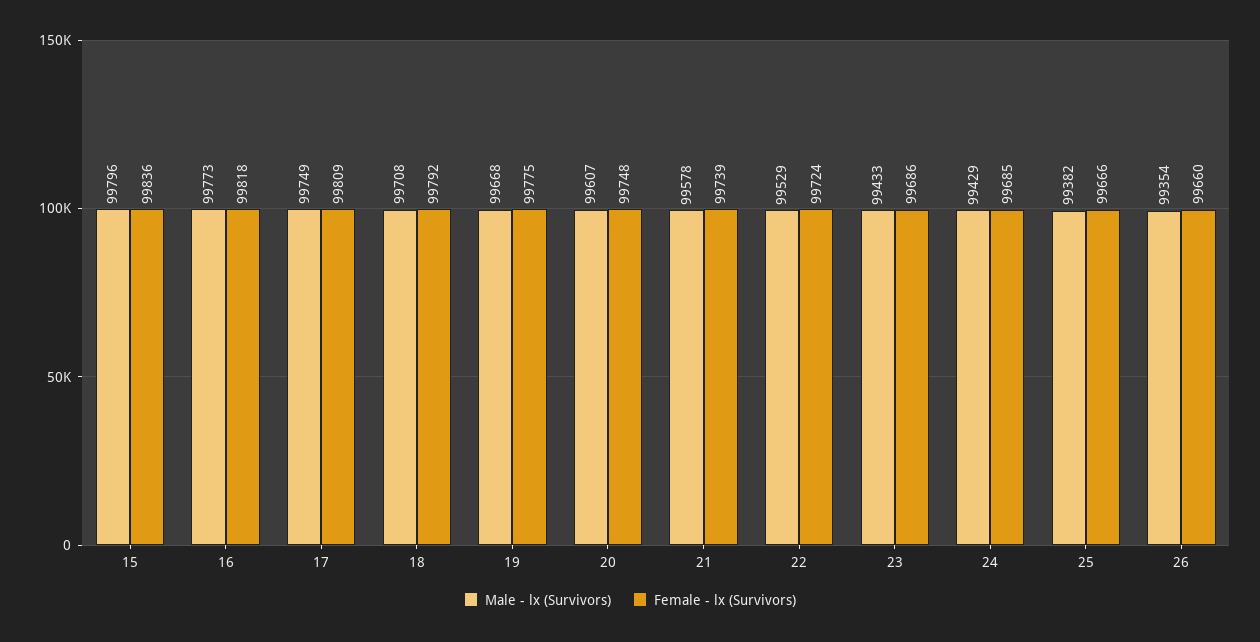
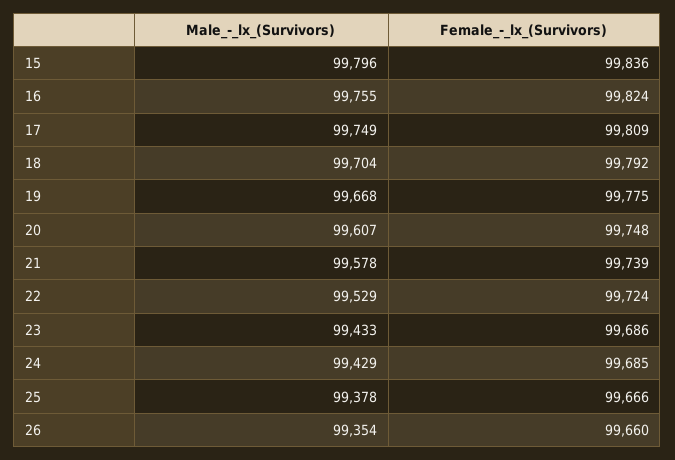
Male - lx (Survivors), 16: 99773 -> 99755
Female - lx (Survivors), 16: 99818 -> 99824
Male - lx (Survivors), 18: 99708 -> 99704
Male - lx (Survivors), 25: 99382 -> 99378

